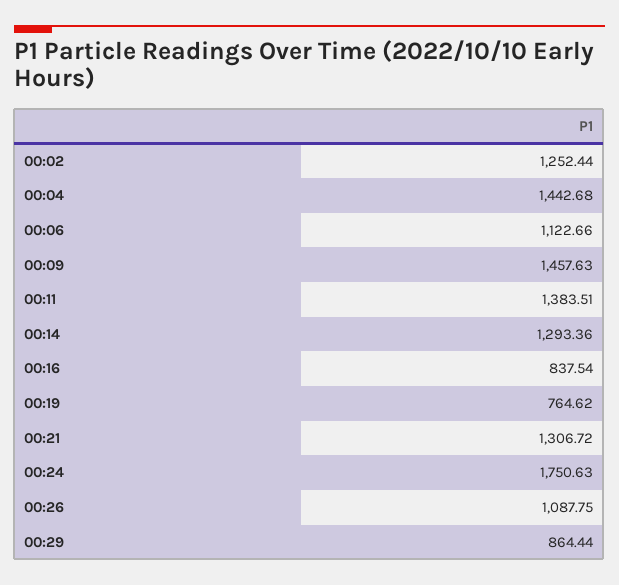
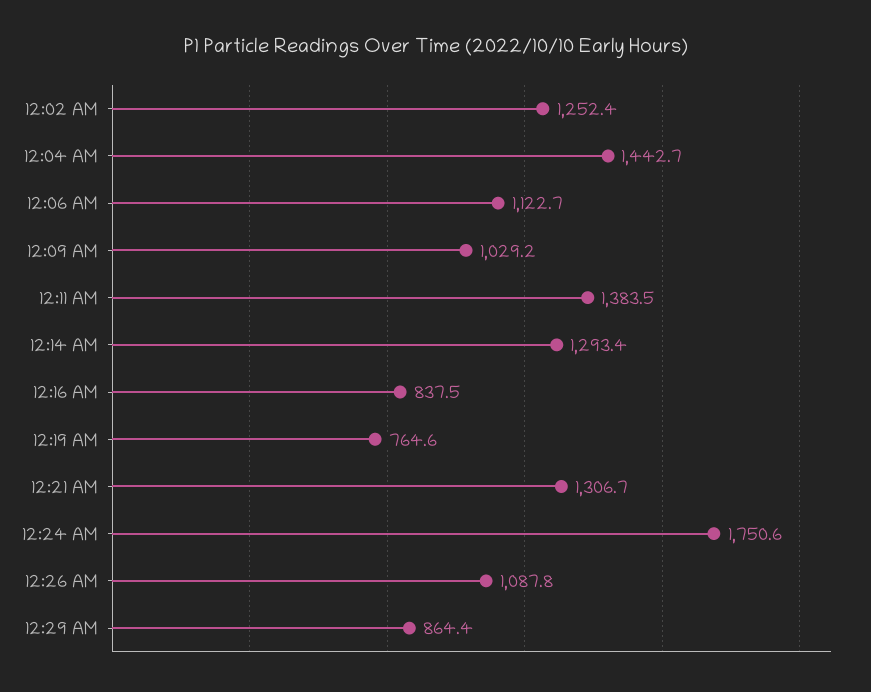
00:09: 1457.63 -> 1029.2

